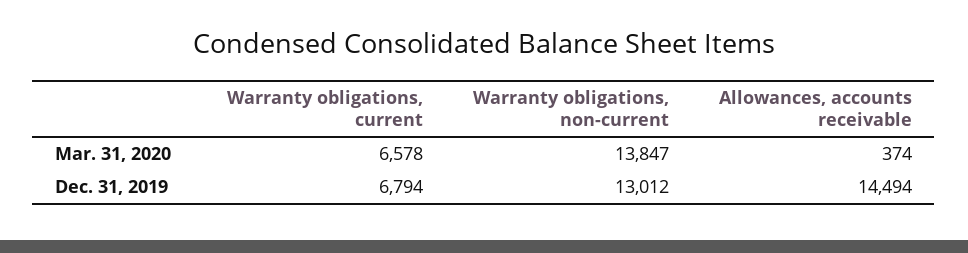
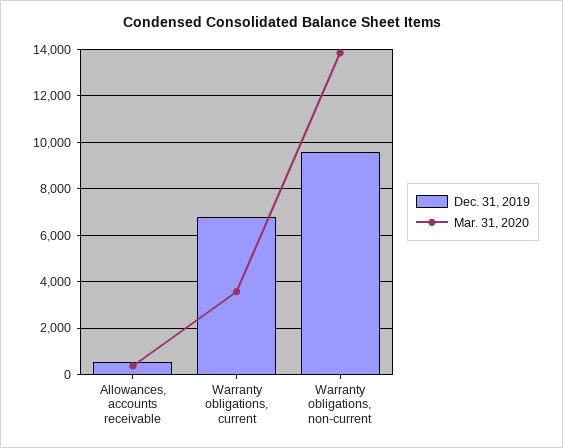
Mar. 31, 2020, Warranty obligations, current: 6578 -> 3500
Dec. 31, 2019, Warranty obligations, non-current: 13012 -> 9500
Dec. 31, 2019, Allowances, accounts receivable: 14494 -> 500

